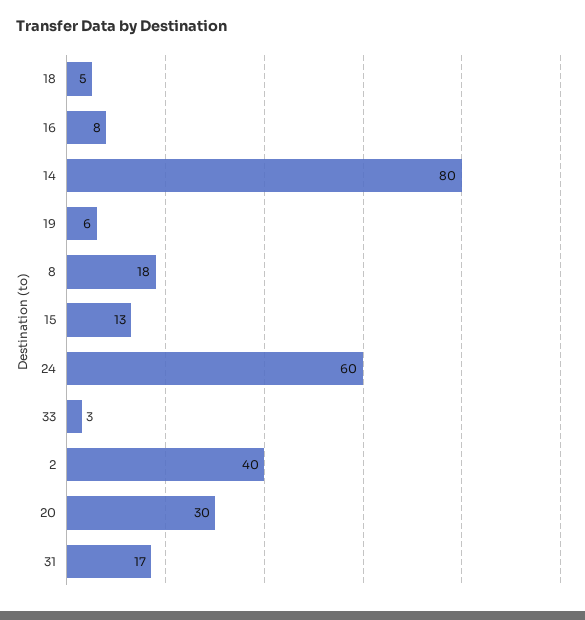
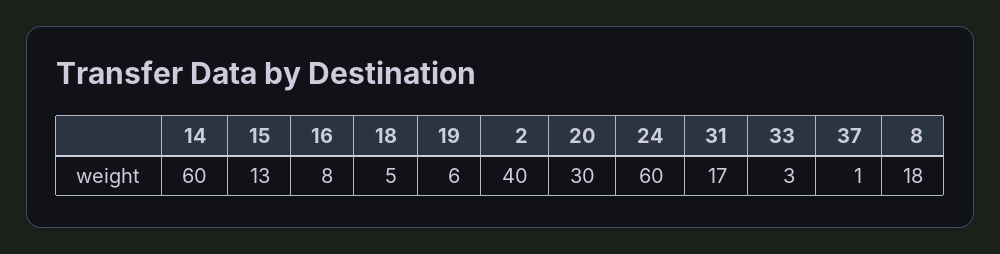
14: 80 -> 60
37: none -> 1

